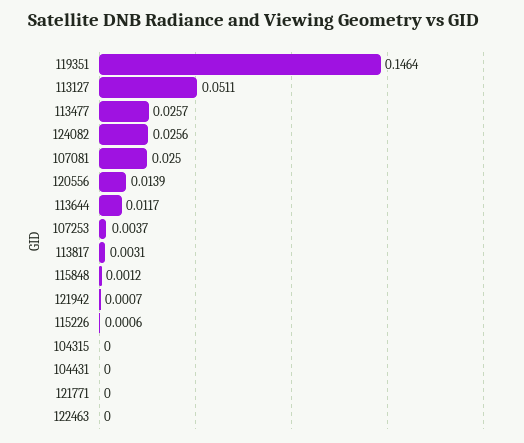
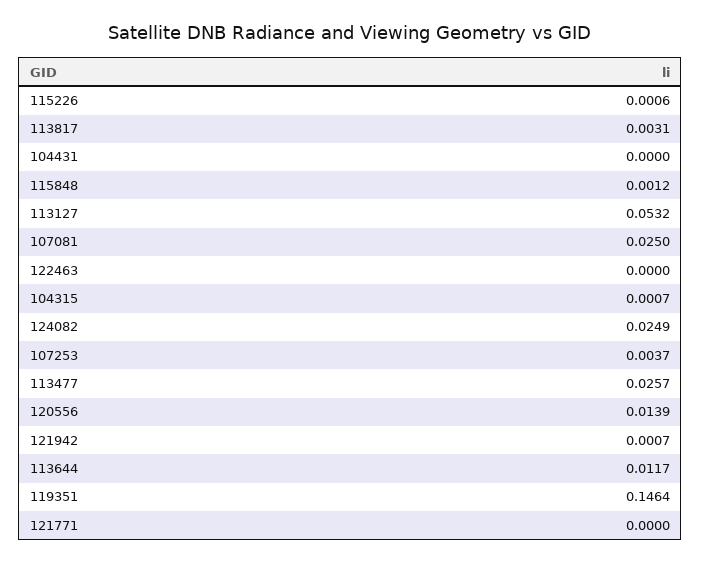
113127: 0.0511 -> 0.0532
124082: 0.0256 -> 0.0249
104315: 0 -> 0.0007

